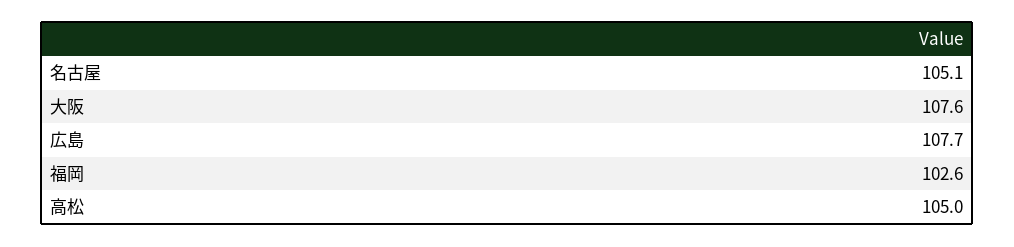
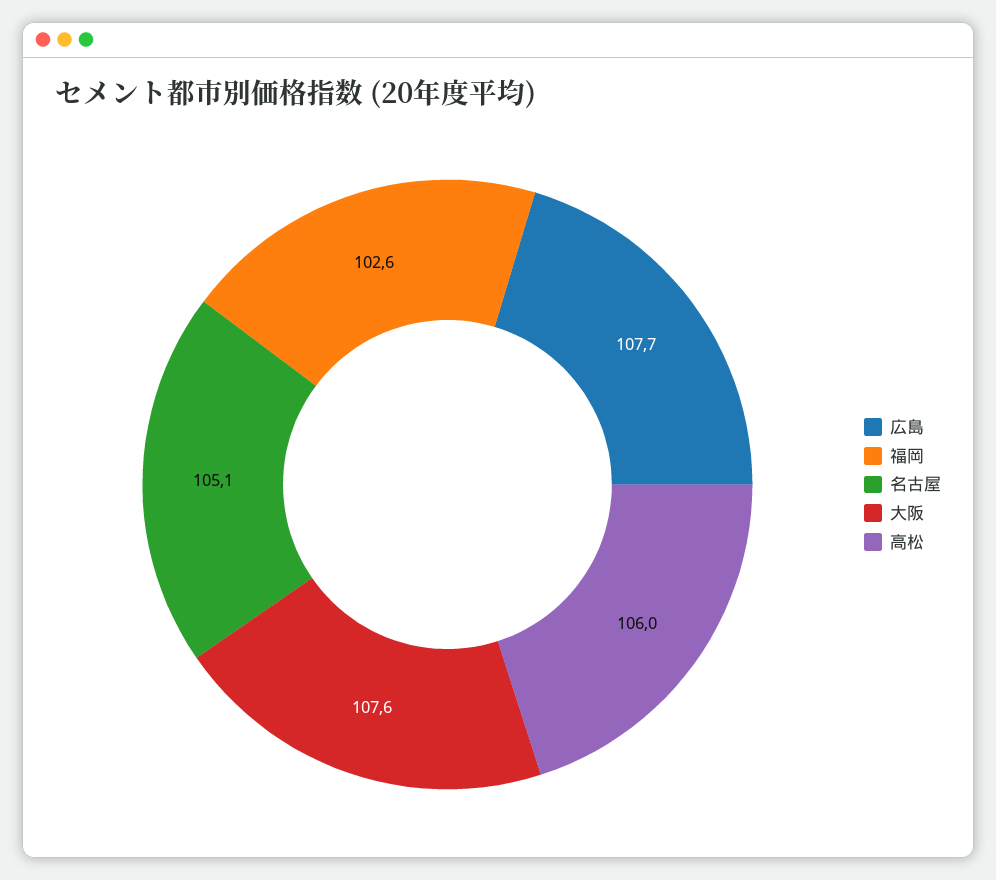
高松: 105 -> 106

